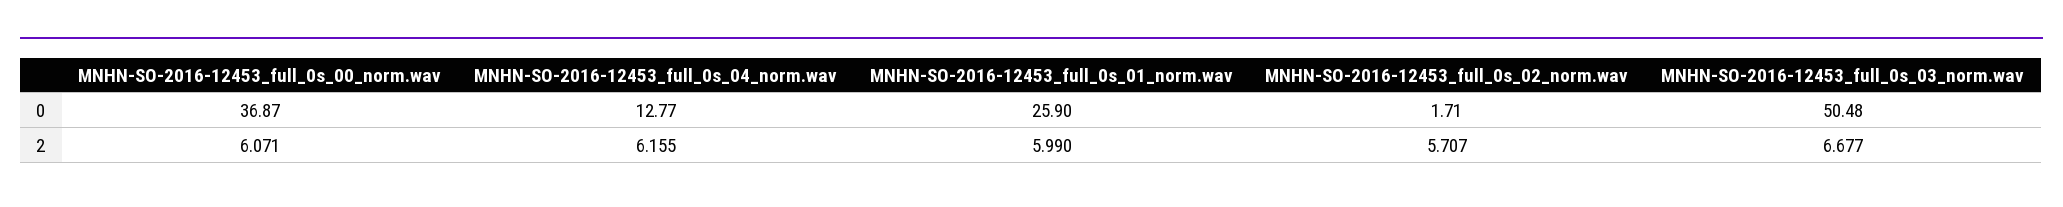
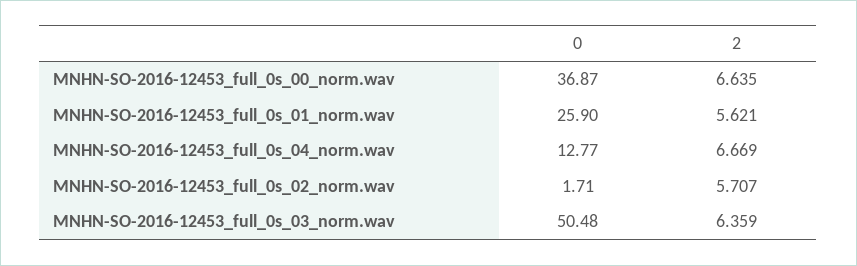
MNHN-SO-2016-12453_full_0s_00_norm.wav, 2: 6.071 -> 6.635
MNHN-SO-2016-12453_full_0s_04_norm.wav, 2: 6.155 -> 6.669
MNHN-SO-2016-12453_full_0s_01_norm.wav, 2: 5.99 -> 5.621
MNHN-SO-2016-12453_full_0s_03_norm.wav, 2: 6.677 -> 6.359

